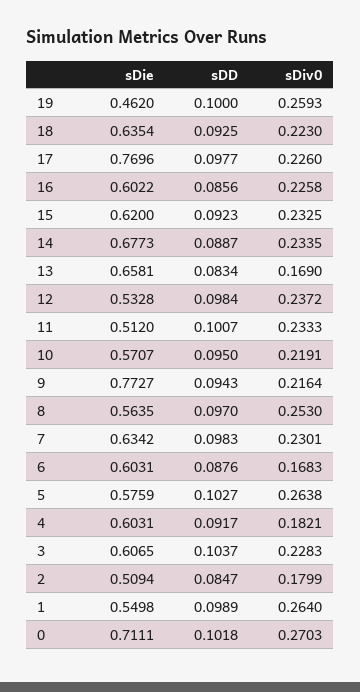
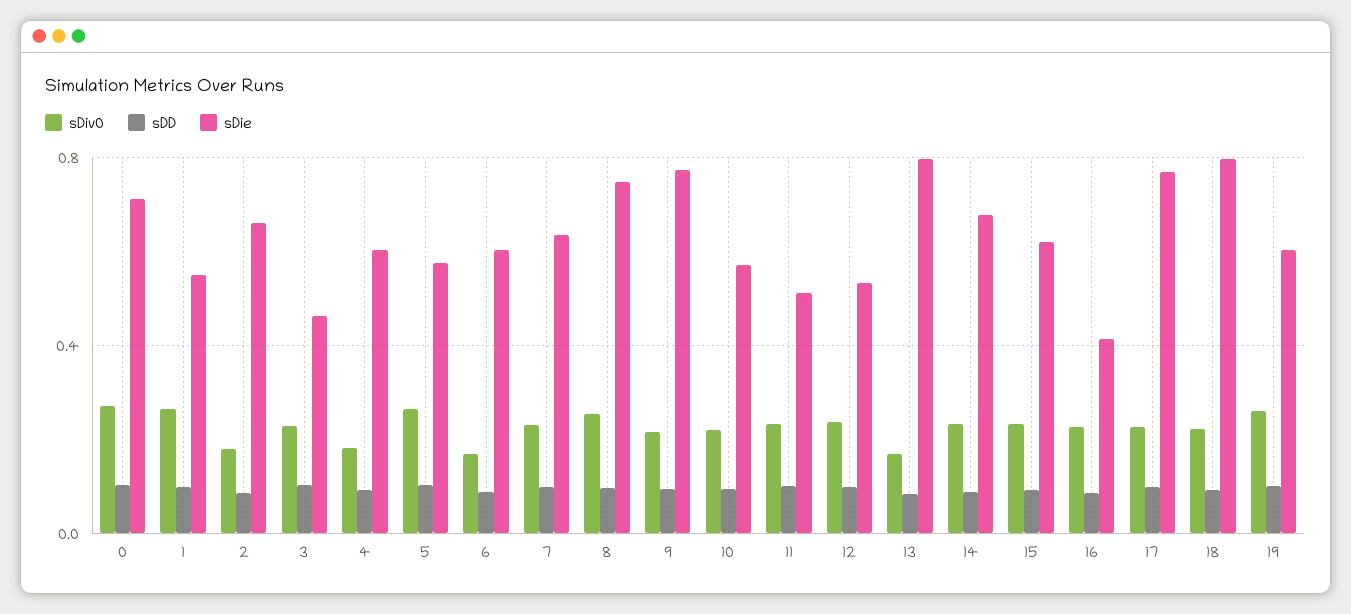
sDie, 19: 0.462 -> 0.6
sDie, 18: 0.6354 -> 0.8
sDie, 16: 0.6022 -> 0.4
sDie, 13: 0.6581 -> 0.8
sDie, 8: 0.5635 -> 0.75
sDie, 3: 0.6065 -> 0.45
sDie, 2: 0.5094 -> 0.65

